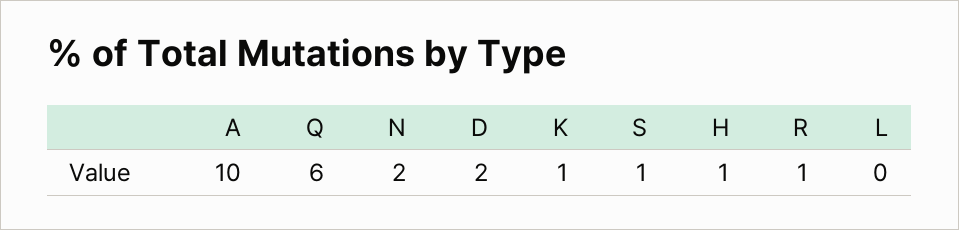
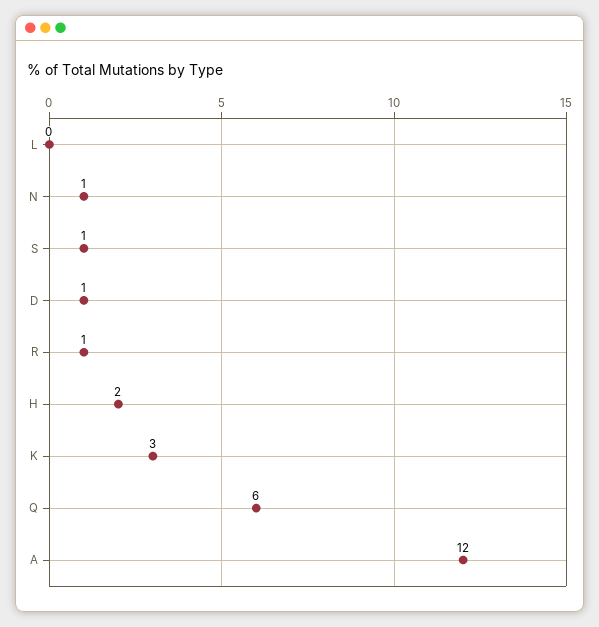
A: 10 -> 12
N: 2 -> 1
D: 2 -> 1
K: 1 -> 3
H: 1 -> 2

